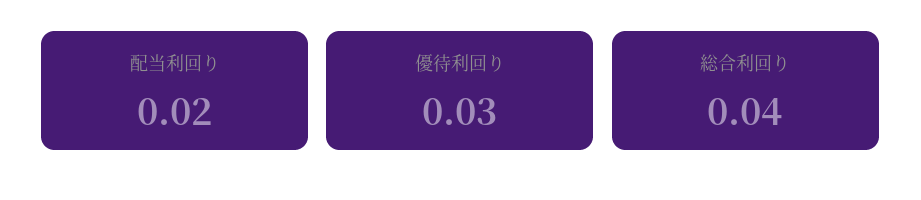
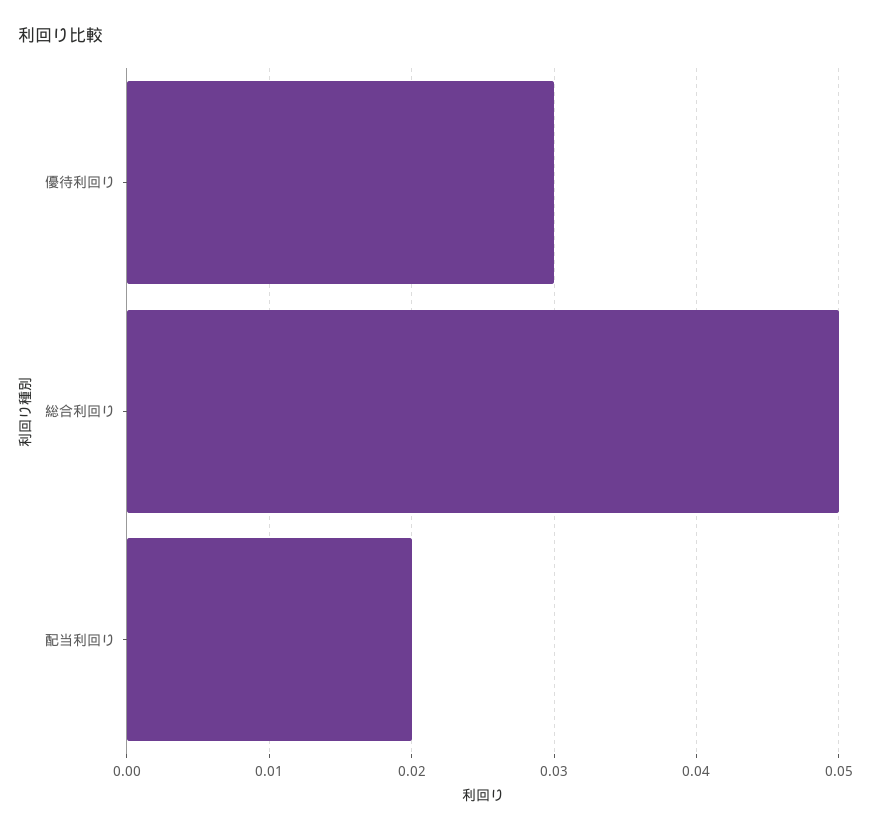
総合利回り: 0.04 -> 0.05

